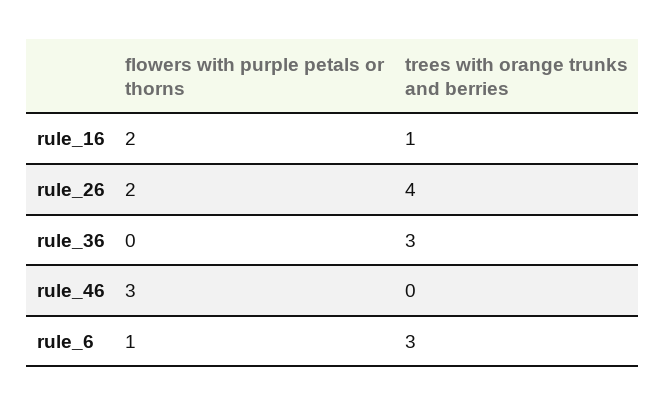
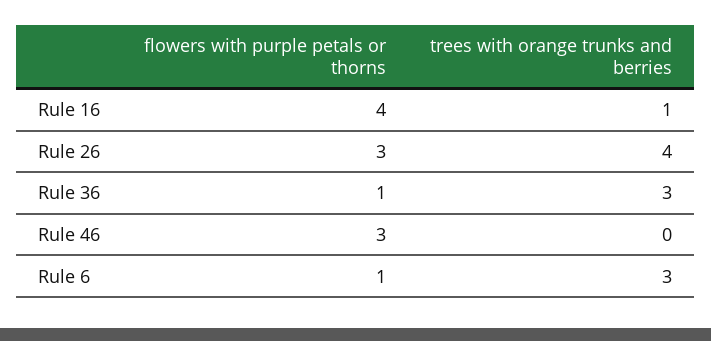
flowers with purple petals or thorns, rule_16: 2 -> 4
flowers with purple petals or thorns, rule_26: 2 -> 3
flowers with purple petals or thorns, rule_36: 0 -> 1

